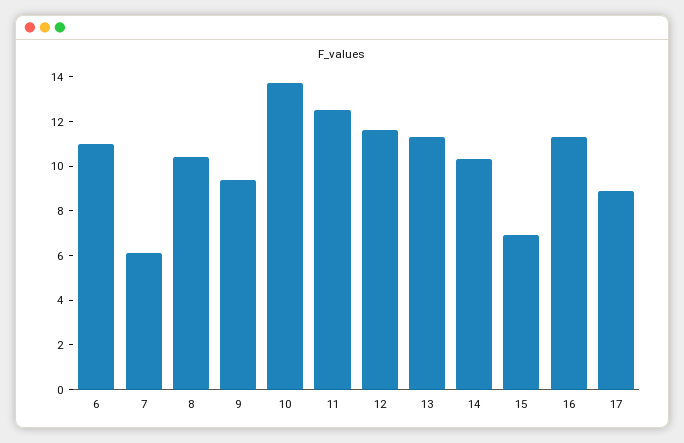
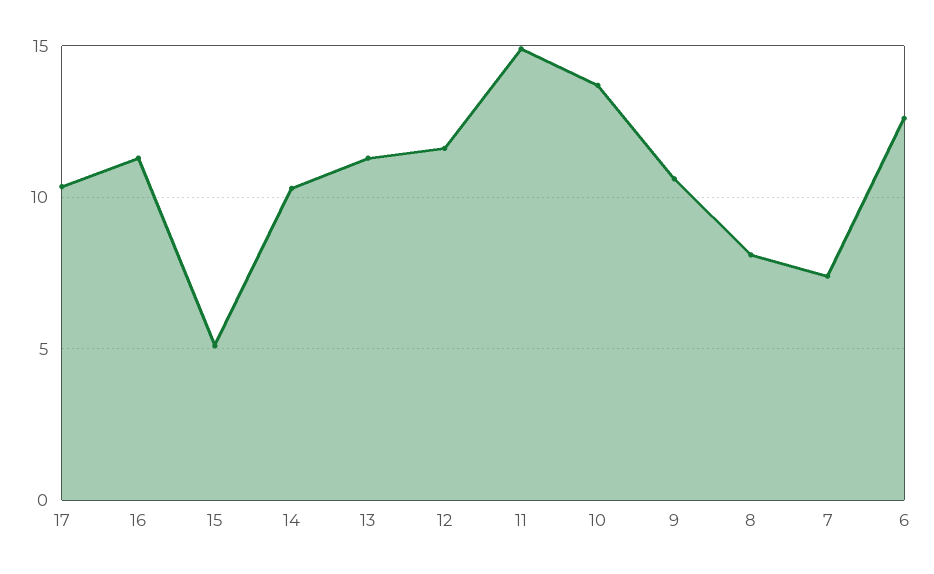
6: 11 -> 12.5
7: 6 -> 7.5
8: 10.5 -> 8
9: 9.5 -> 10.5
11: 12.5 -> 15
15: 7 -> 5
17: 9 -> 10.5

